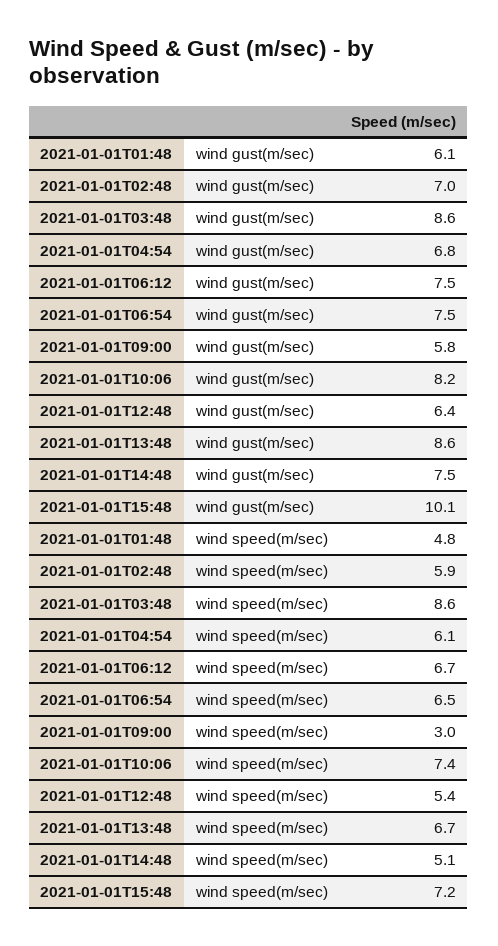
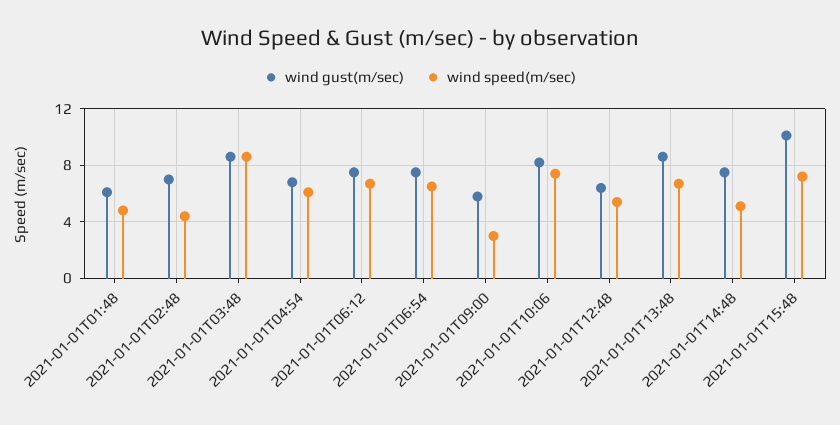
wind speed(m/sec), 2021-01-01T02:48: 5.9 -> 4.5

